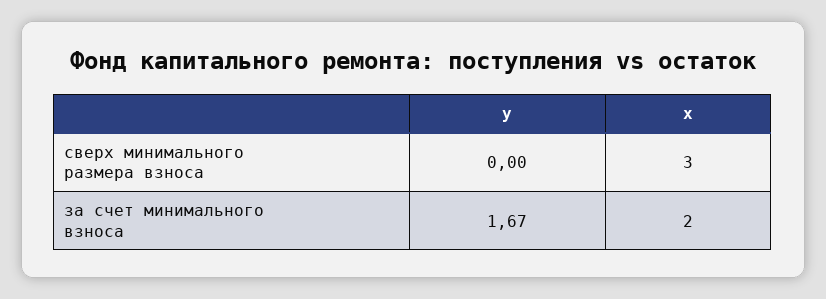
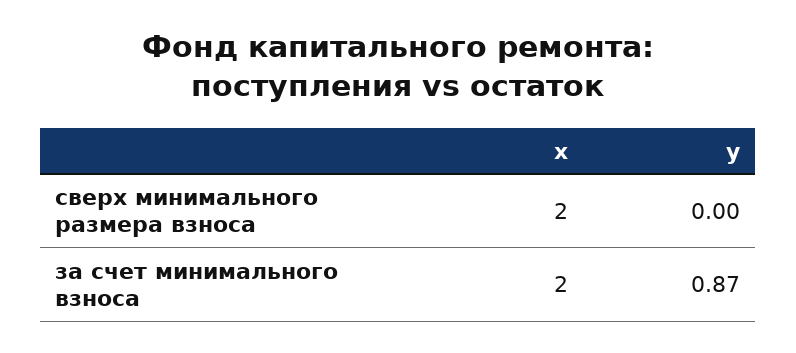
x, сверх минимального размера взноса: 3 -> 2
y, за счет минимального взноса: 1.67 -> 0.87

